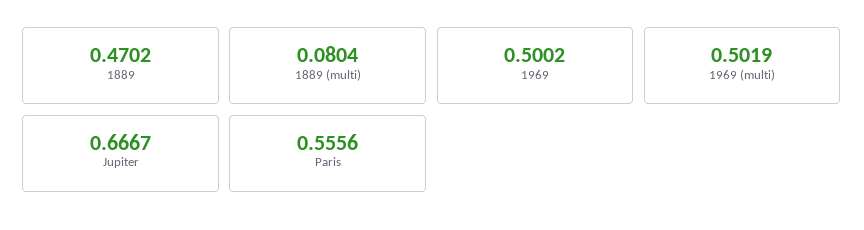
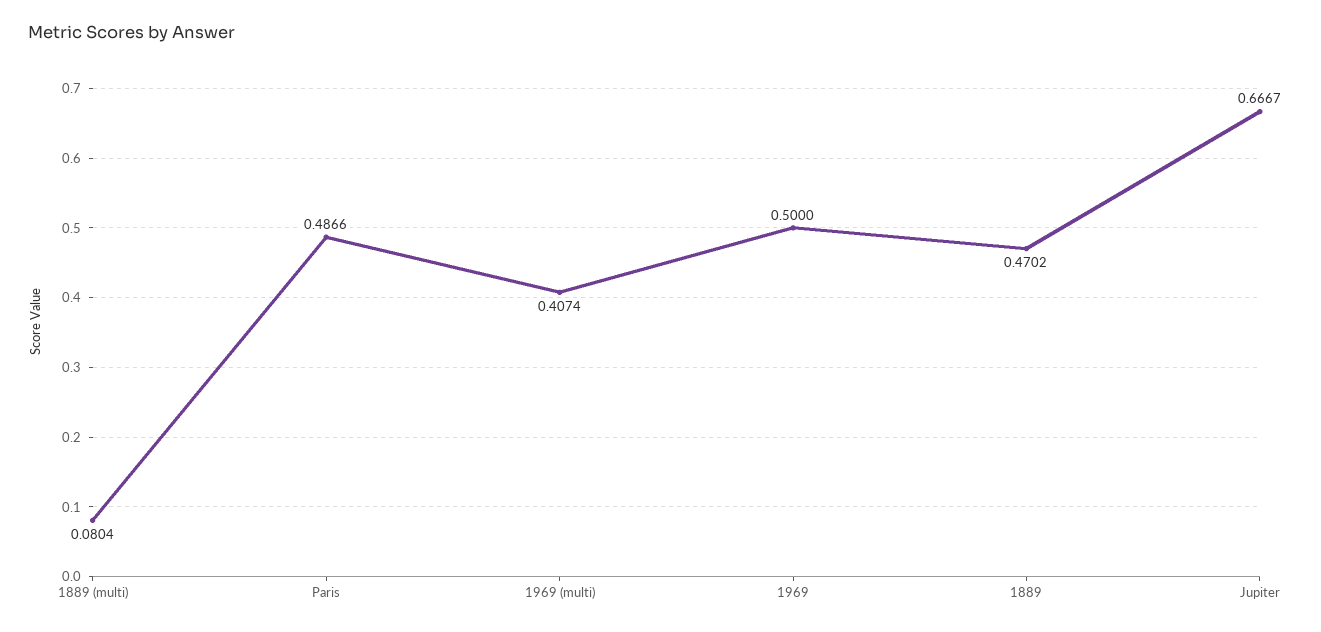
1969: 0.5002 -> 0.5
1969 (multi): 0.5019 -> 0.4074
Paris: 0.5556 -> 0.4866

